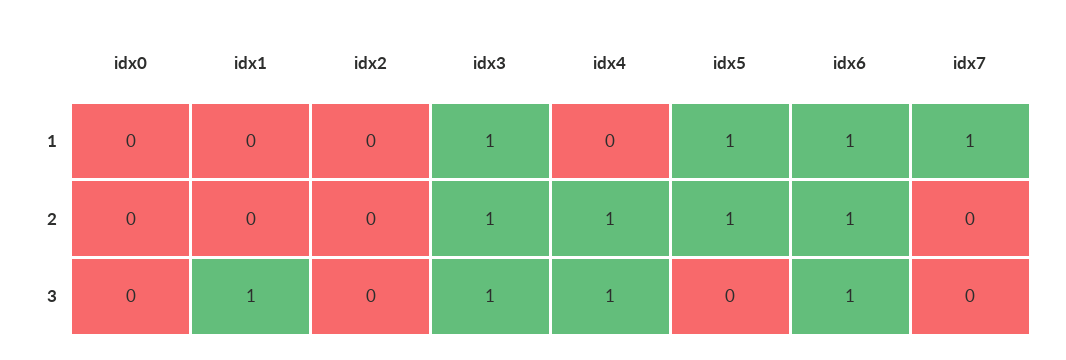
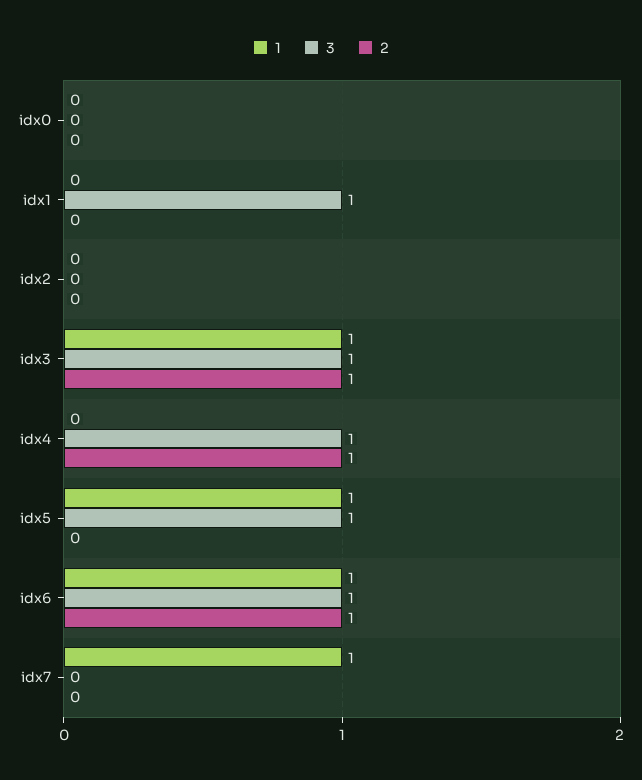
2, idx5: 1 -> 0
3, idx5: 0 -> 1

